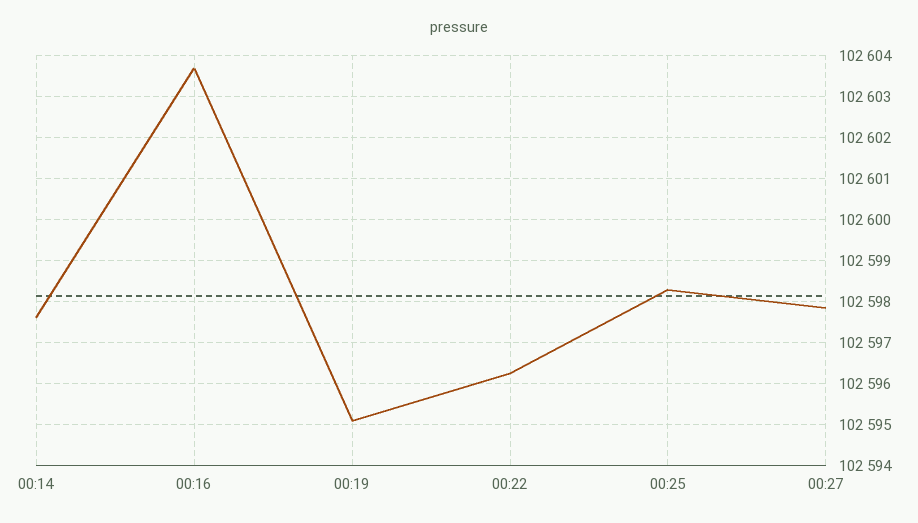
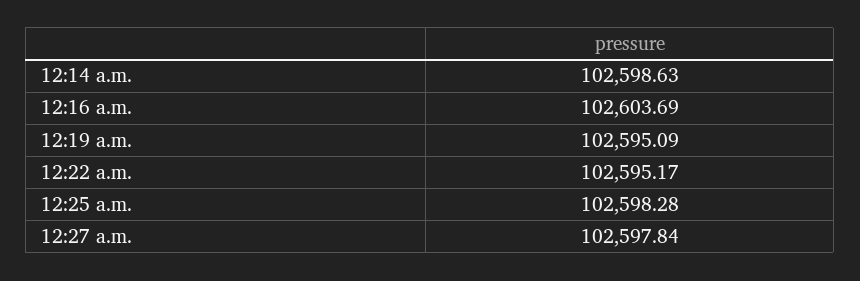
00:14: 102597.6 -> 102598.63
00:22: 102596.2 -> 102595.17

